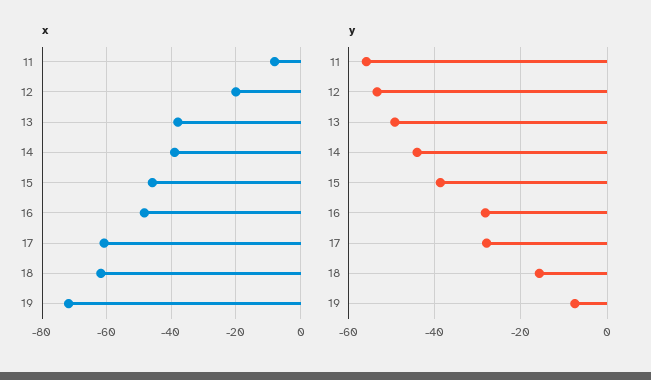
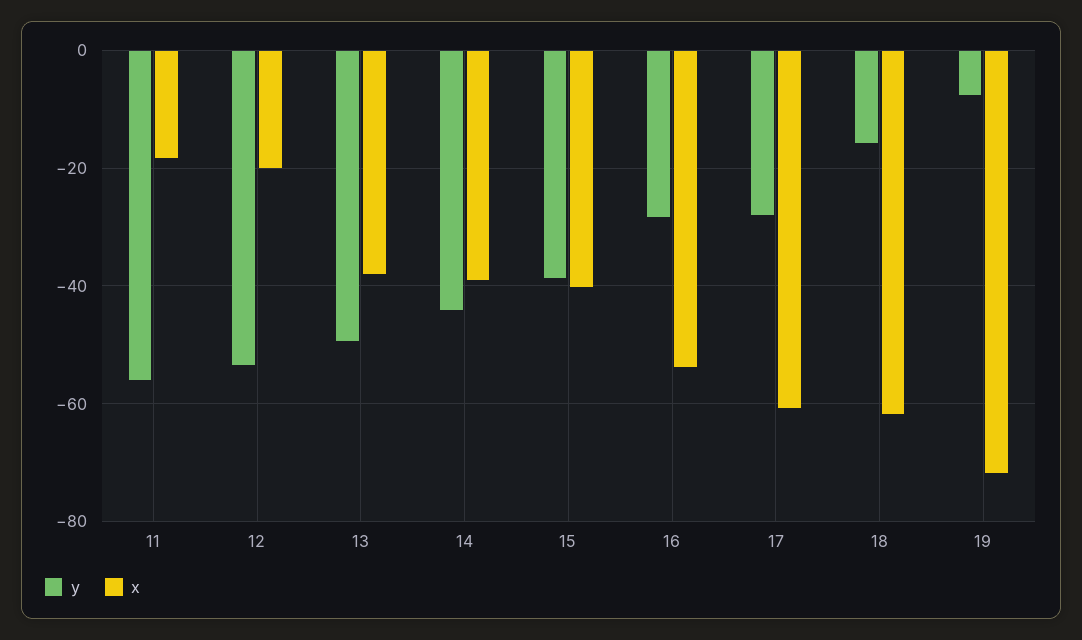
x, 11: -8 -> -18
x, 15: -46 -> -40
x, 16: -48 -> -54

